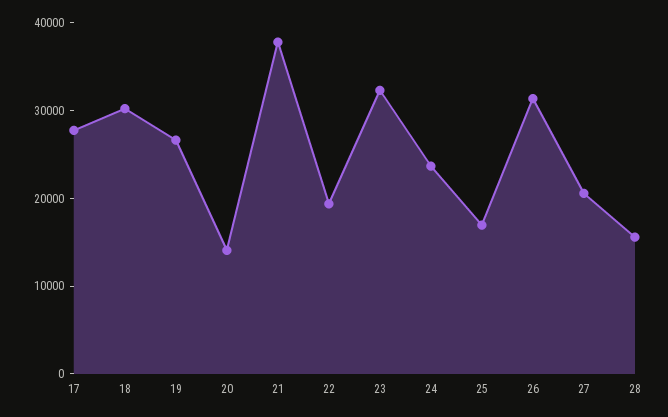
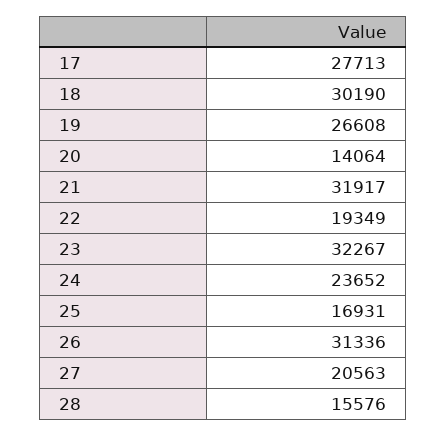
21: 38000 -> 31917

